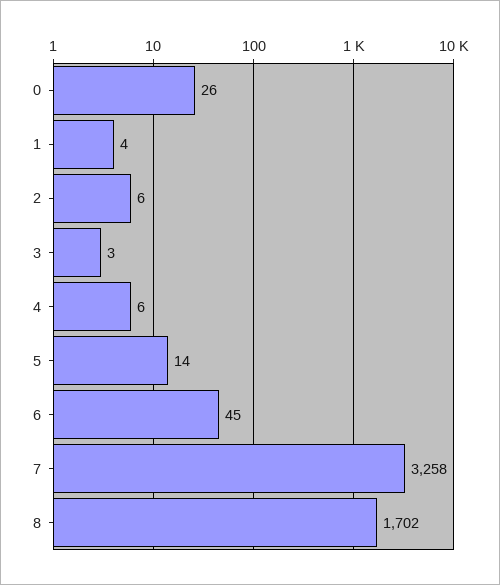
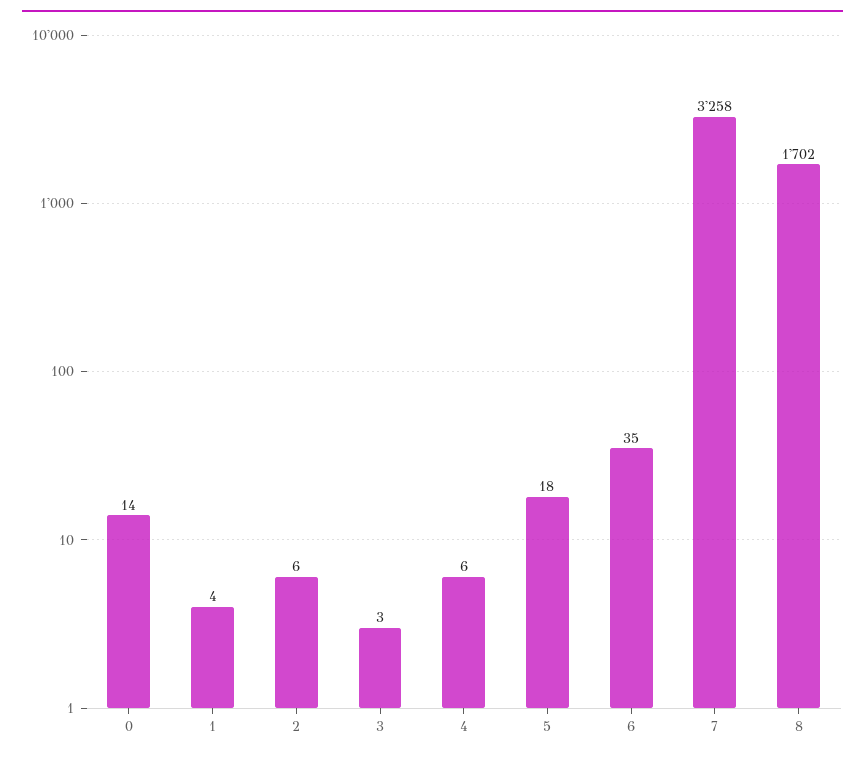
0: 26 -> 14
5: 14 -> 18
6: 45 -> 35

